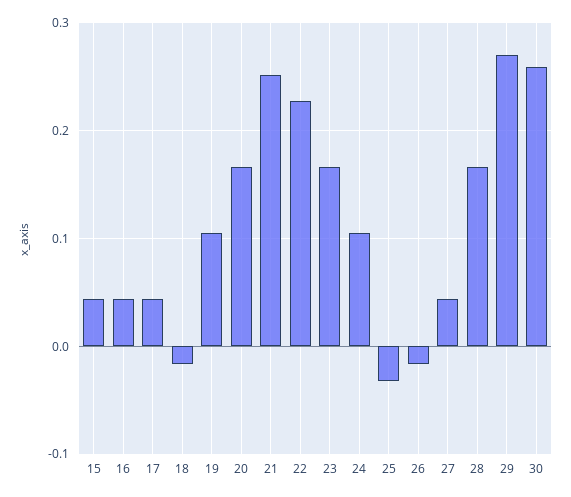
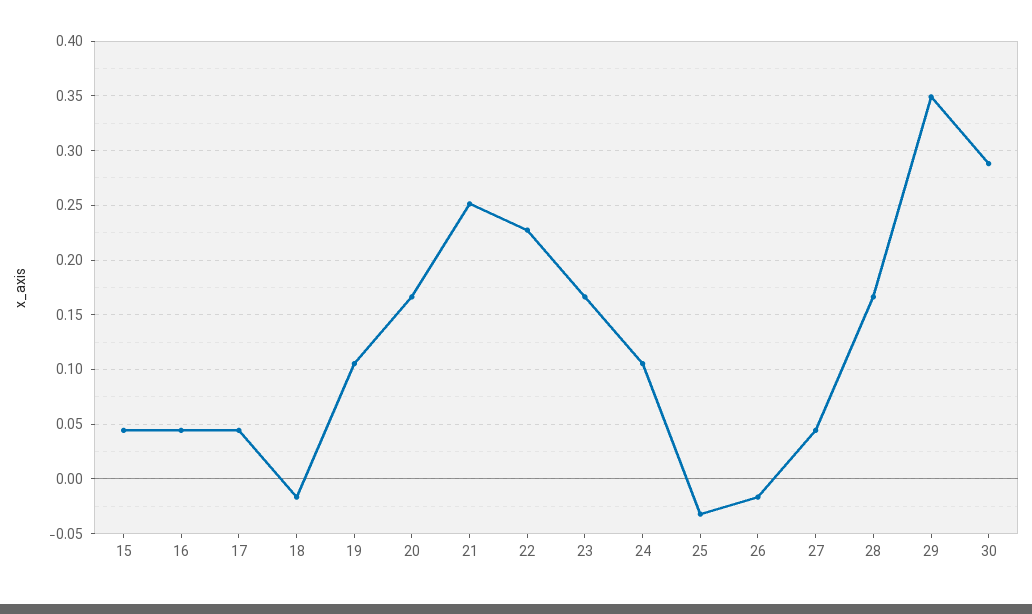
29: 0.27 -> 0.35
30: 0.26 -> 0.29

